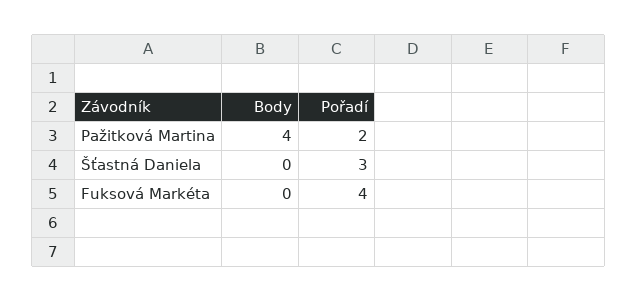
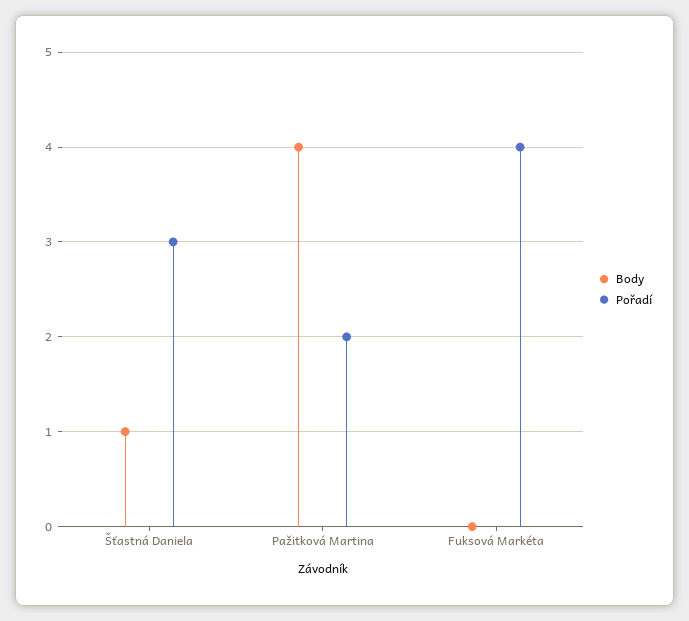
Body, Šťastná Daniela: 0 -> 1

